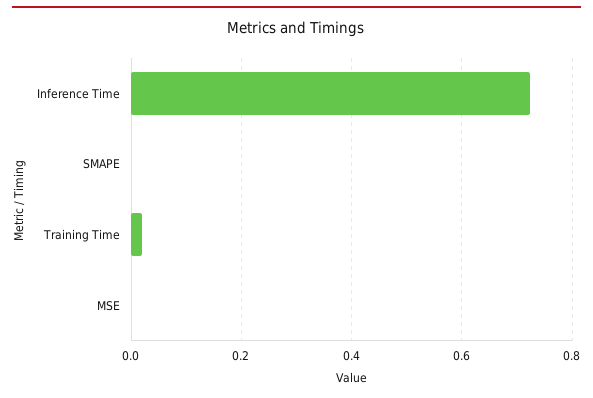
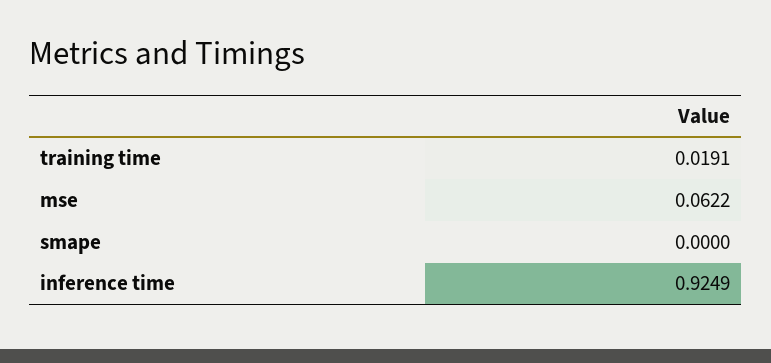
Inference Time: 0.72 -> 0.9249
MSE: 0 -> 0.0622

